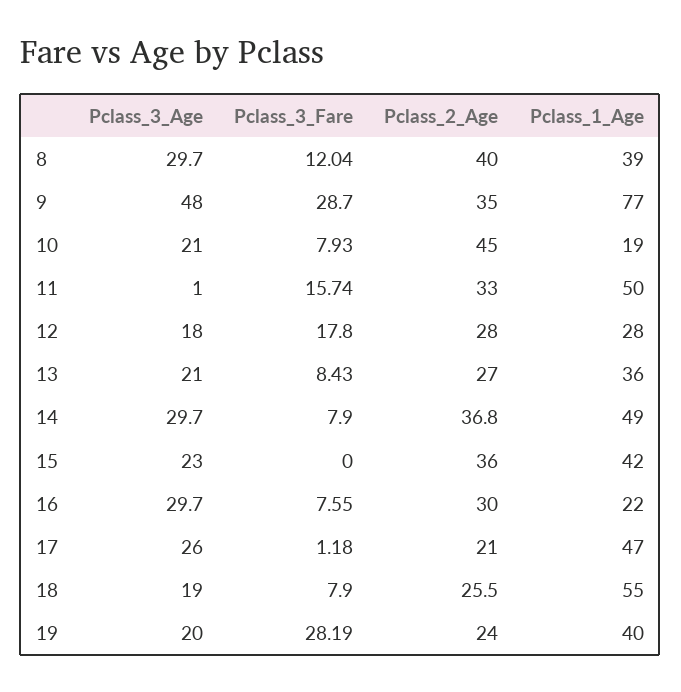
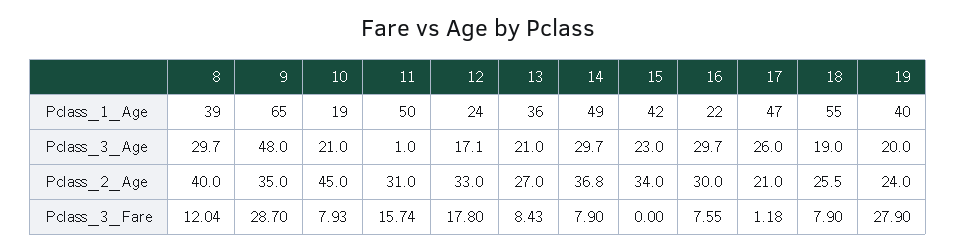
Pclass_1_Age, 9: 77 -> 65
Pclass_2_Age, 11: 33 -> 31
Pclass_3_Age, 12: 18 -> 17.1
Pclass_2_Age, 12: 28 -> 33
Pclass_1_Age, 12: 28 -> 24
Pclass_2_Age, 15: 36 -> 34
Pclass_3_Fare, 19: 28.19 -> 27.9

